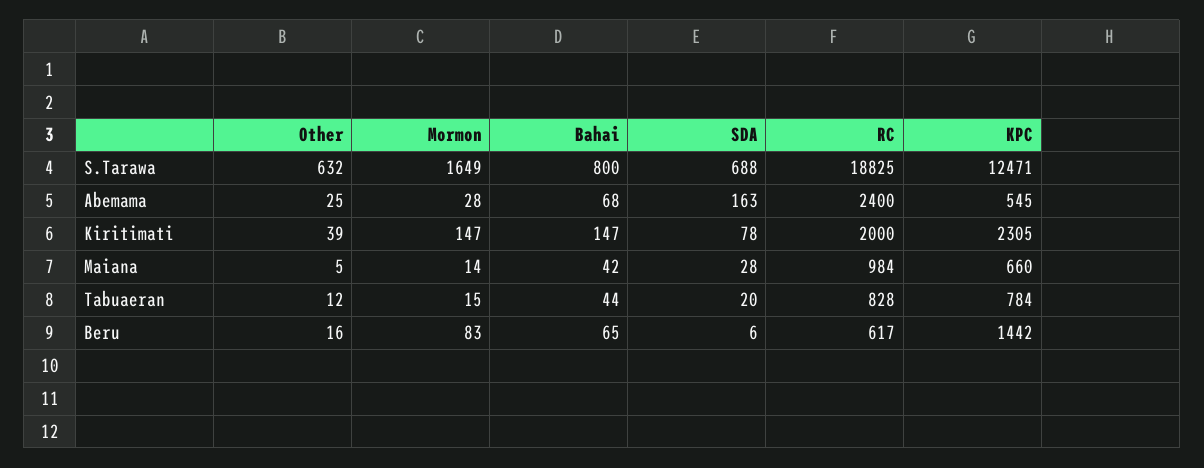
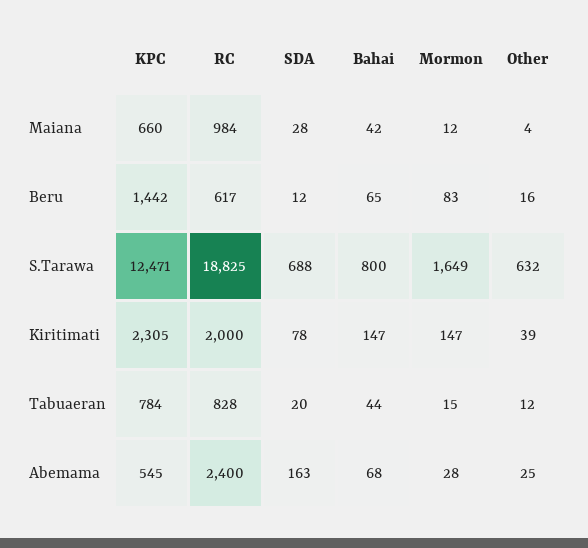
Other, Maiana: 5 -> 4
Mormon, Maiana: 14 -> 12
SDA, Beru: 6 -> 12

